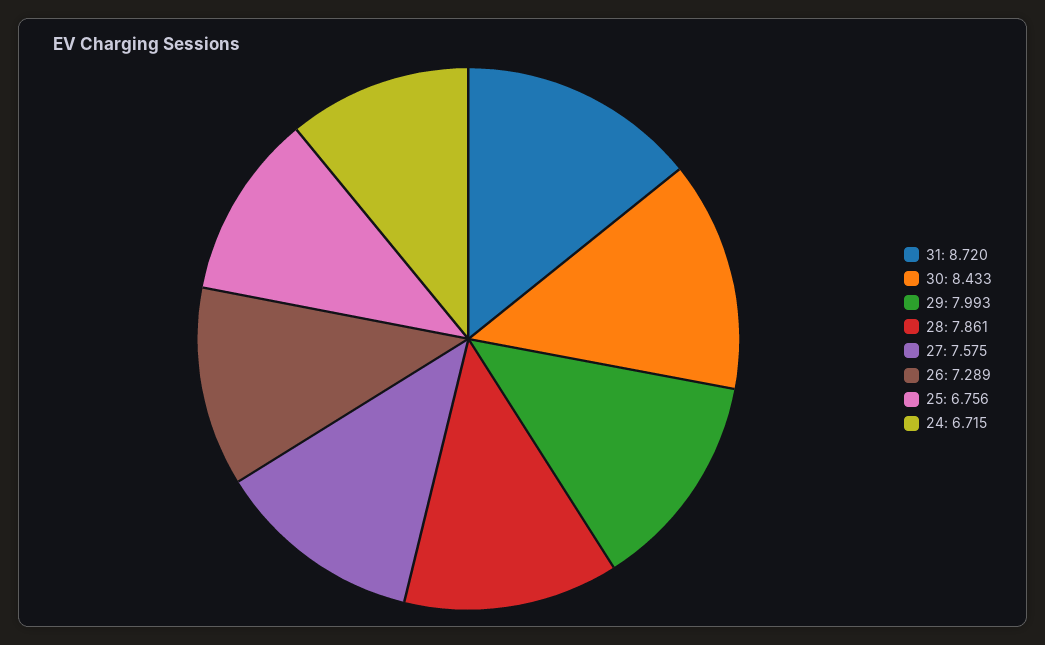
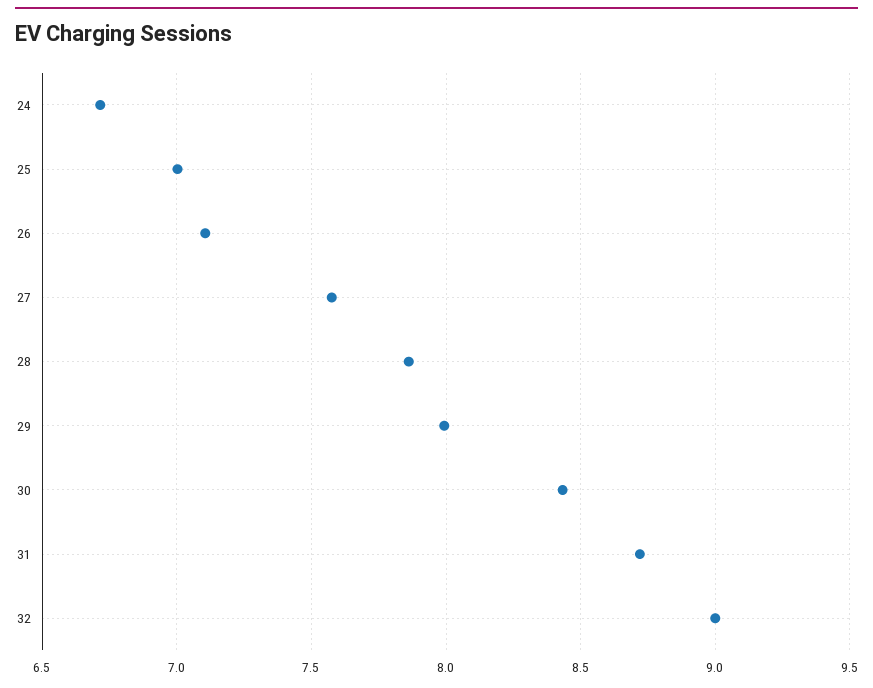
26: 7.289 -> 7.1
25: 6.756 -> 7
32: none -> 9

